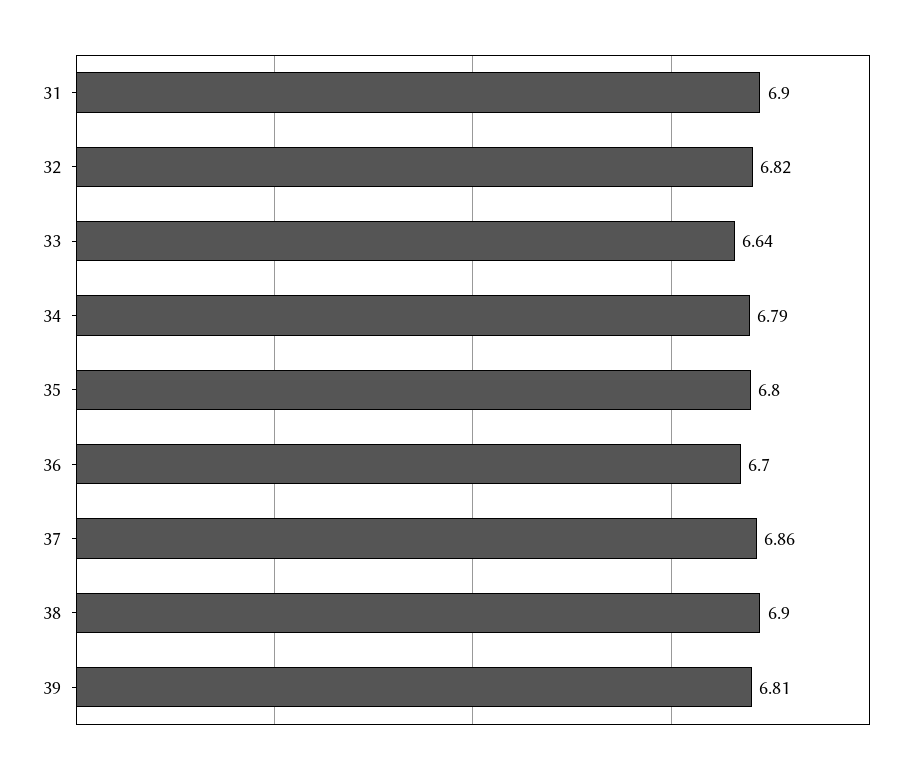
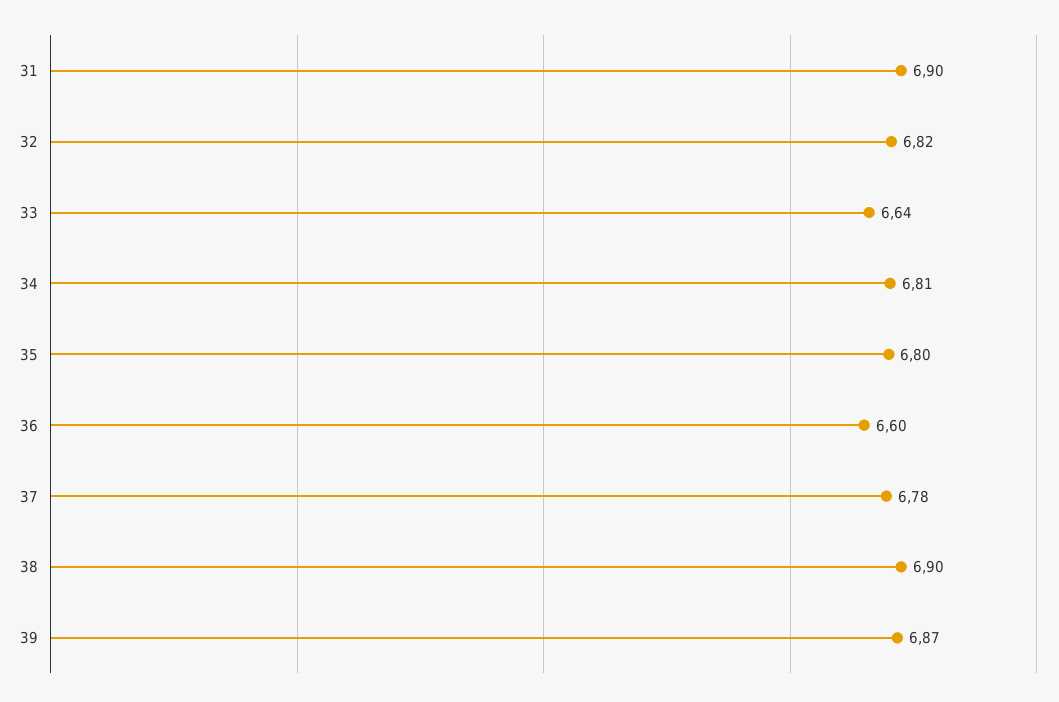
34: 6.79 -> 6.81
36: 6.7 -> 6.6
37: 6.86 -> 6.78
39: 6.81 -> 6.87

